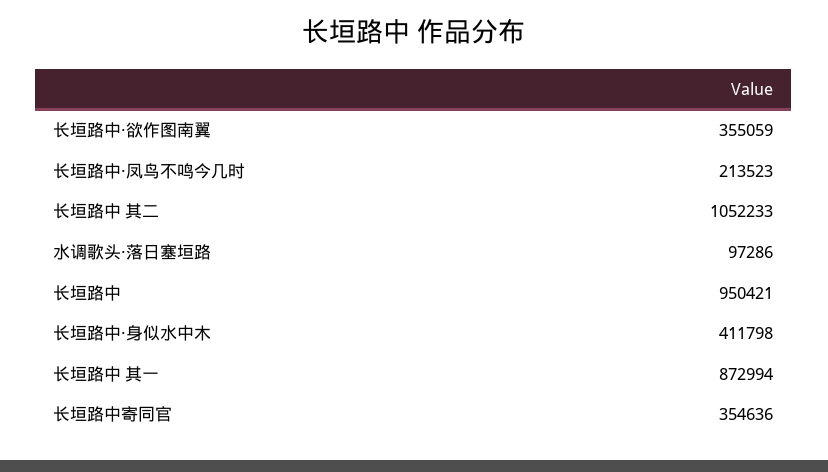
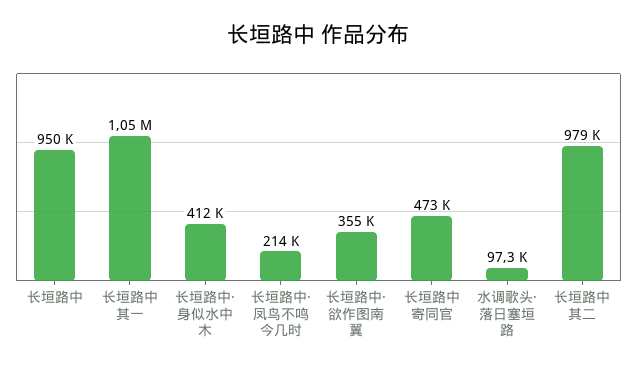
长垣路中 其二: 1052233 -> 979000
长垣路中 其一: 872994 -> 1050000
长垣路中寄同官: 354636 -> 473000

